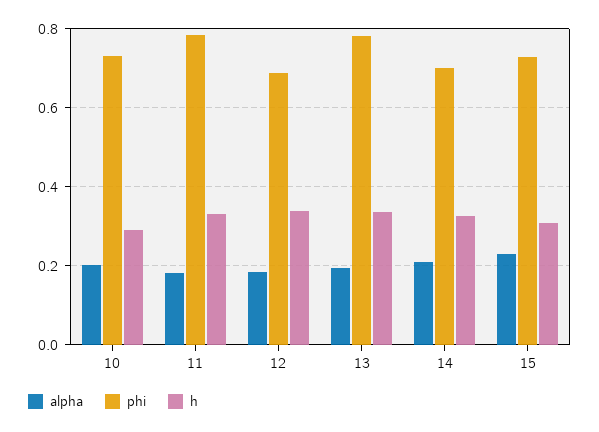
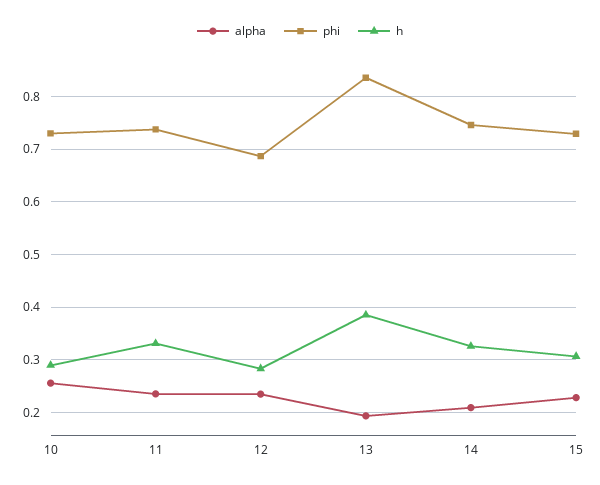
alpha, 10: 0.2 -> 0.26
alpha, 11: 0.18 -> 0.24
phi, 11: 0.78 -> 0.74
alpha, 12: 0.18 -> 0.24
h, 12: 0.34 -> 0.28
phi, 13: 0.78 -> 0.84
h, 13: 0.34 -> 0.38
phi, 14: 0.7 -> 0.74

